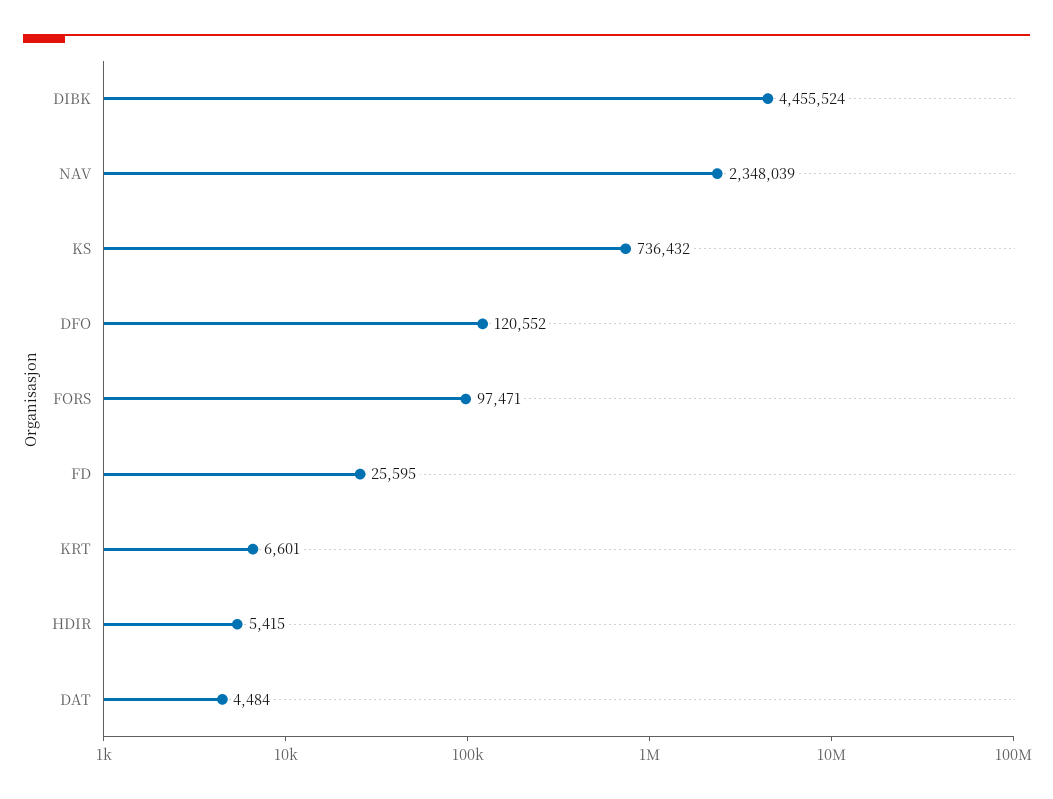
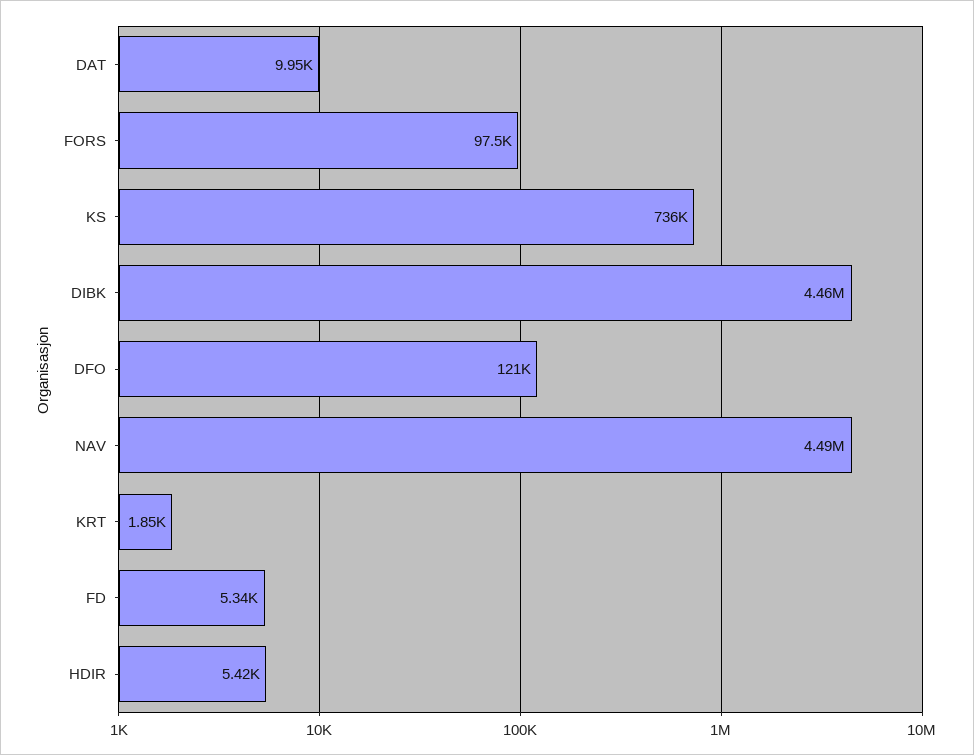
NAV: 2348039 -> 4490000
FD: 25595 -> 5340
KRT: 6601 -> 1850
DAT: 4484 -> 9950

